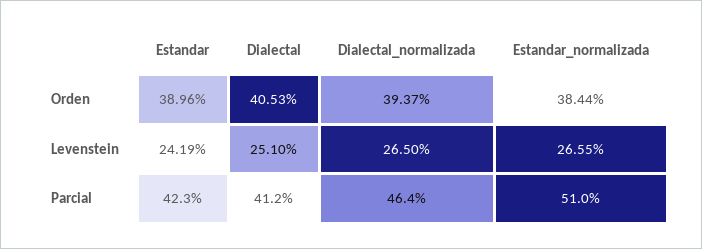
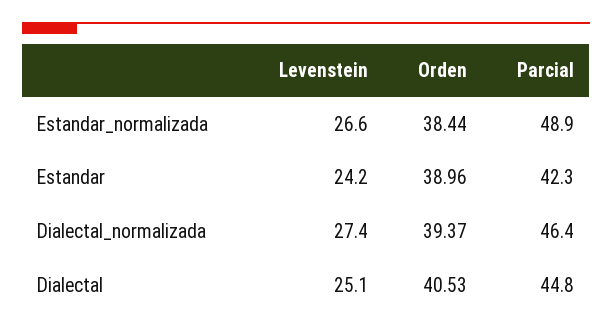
Dialectal_normalizada, Levenstein: 26.5 -> 27.4
Dialectal, Parcial: 41.2 -> 44.8
Estandar_normalizada, Parcial: 51 -> 48.9

